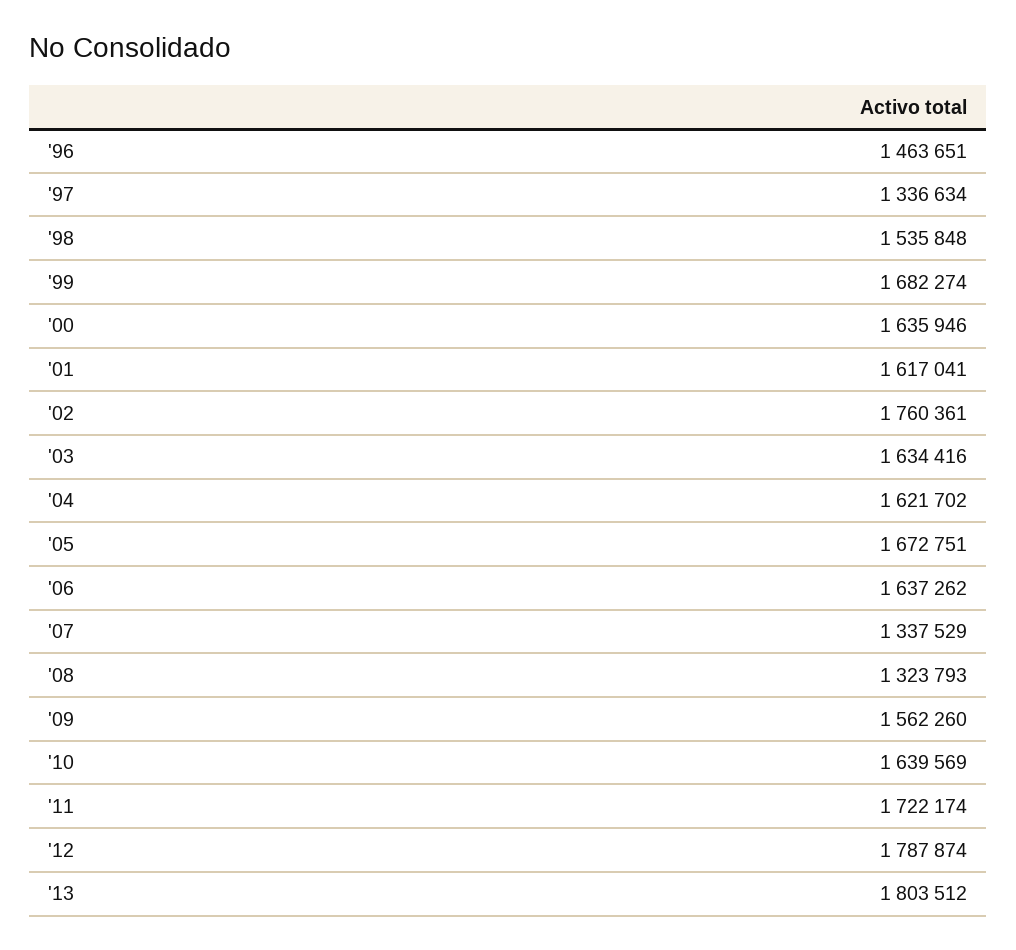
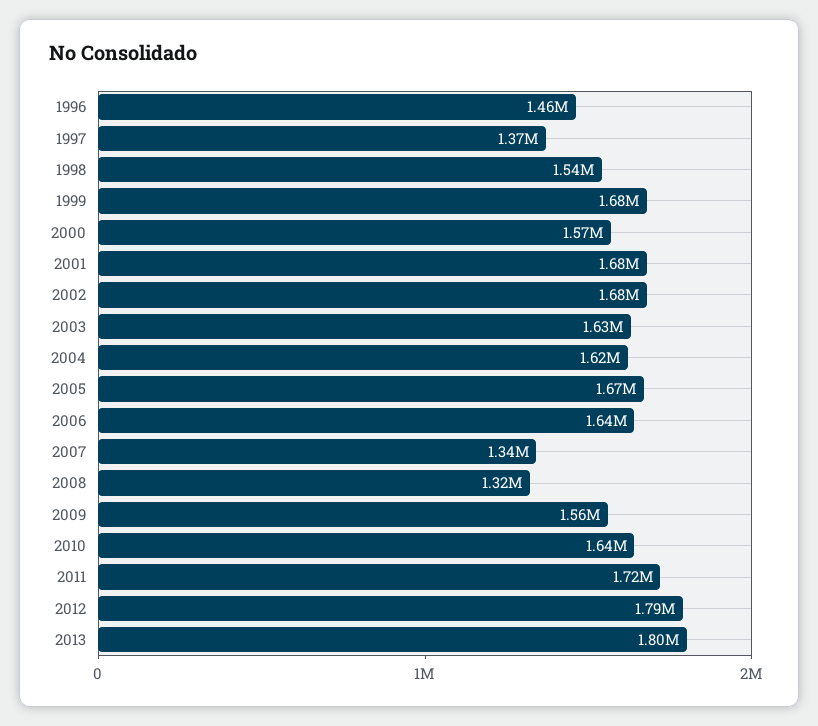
'97: 1336634 -> 1370000
'00: 1635946 -> 1570000
'01: 1617041 -> 1680000
'02: 1760361 -> 1680000

